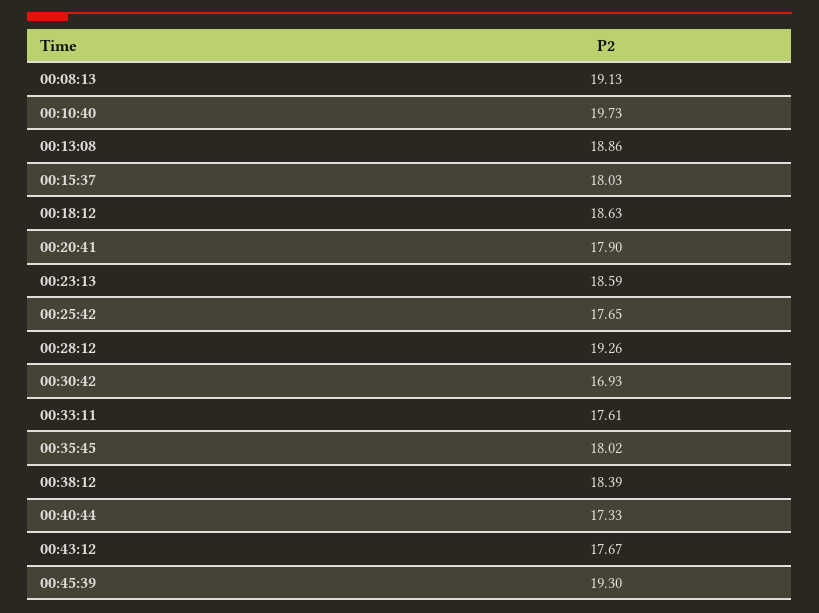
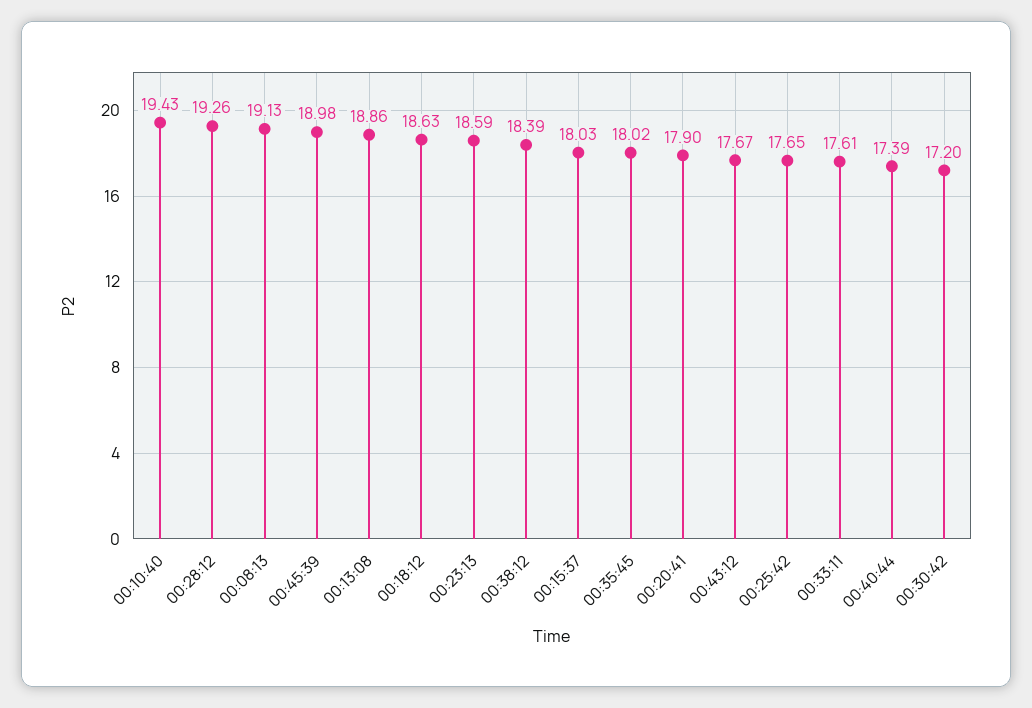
00:10:40: 19.73 -> 19.43
00:30:42: 16.93 -> 17.2
00:40:44: 17.33 -> 17.39
00:45:39: 19.3 -> 18.98

